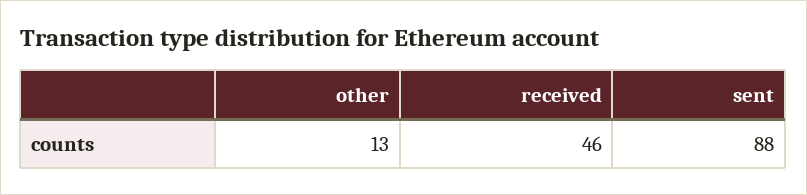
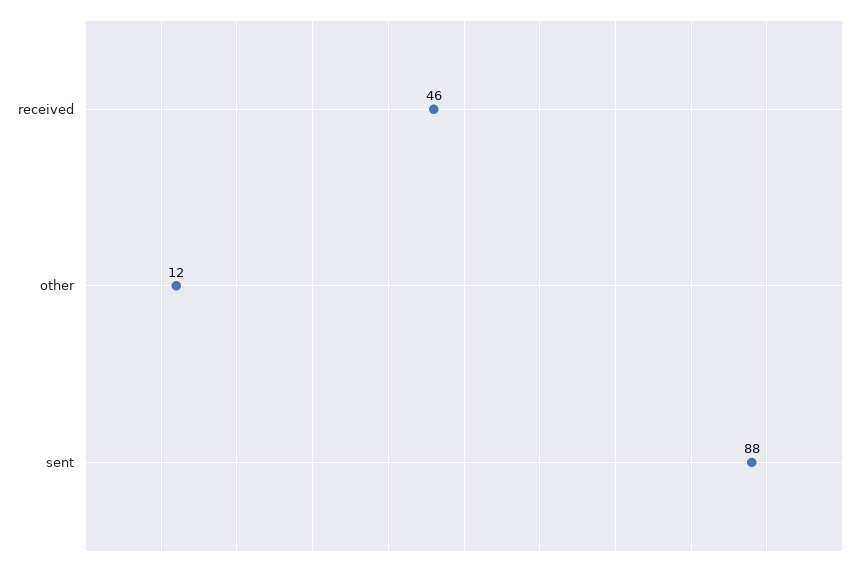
other: 13 -> 12

